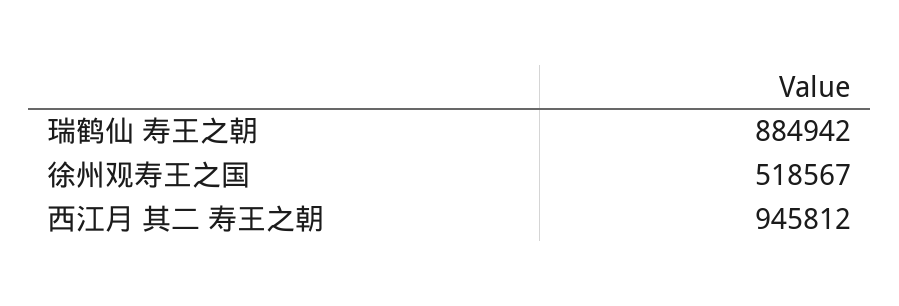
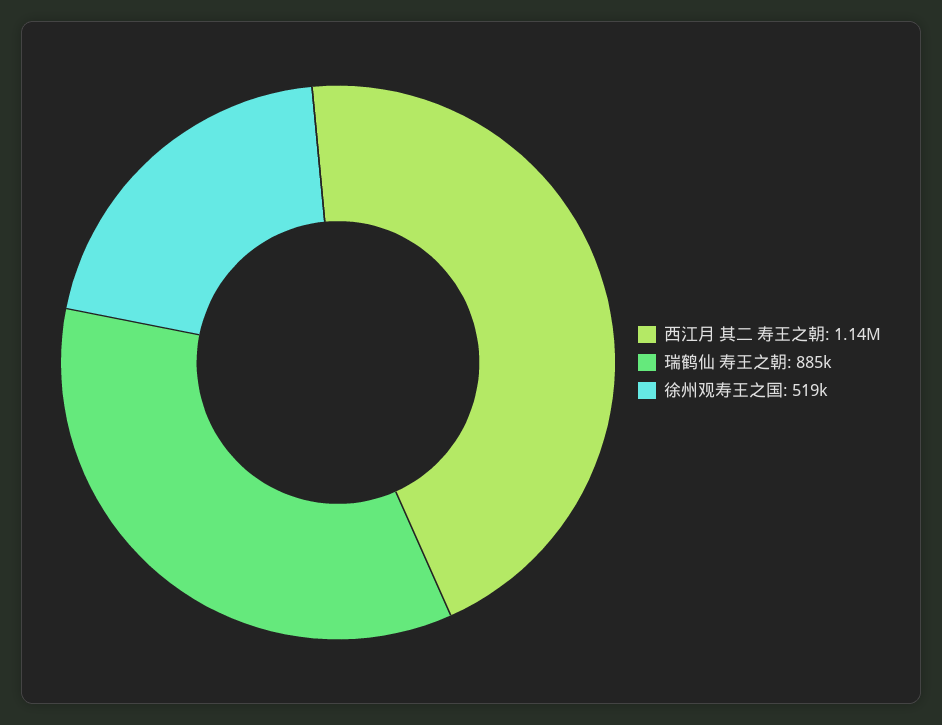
西江月 其二 寿王之朝: 945812 -> 1140000

